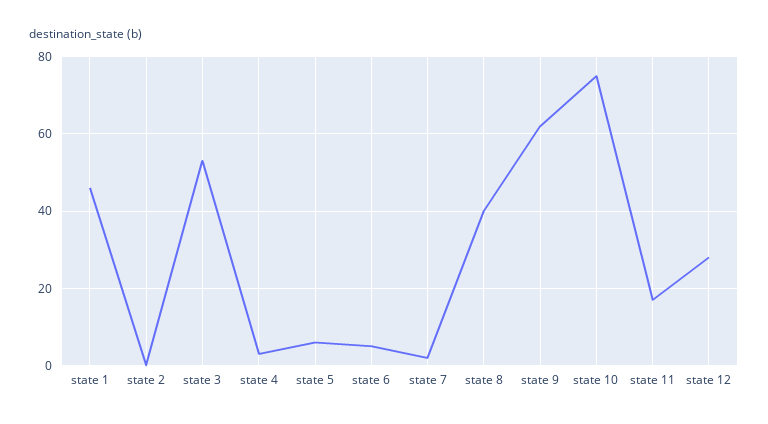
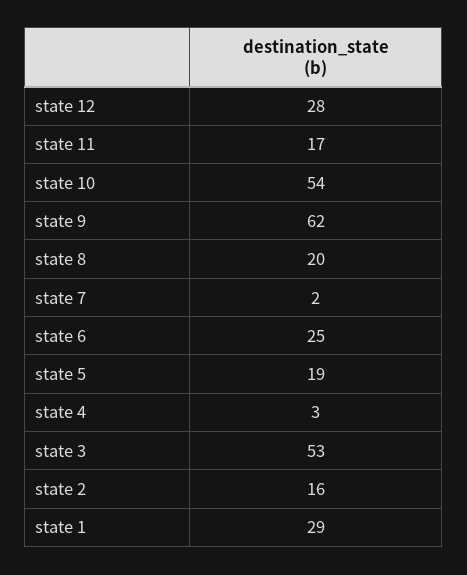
state 1: 45 -> 29
state 2: 0 -> 16
state 5: 5 -> 19
state 6: 5 -> 25
state 8: 40 -> 20
state 10: 75 -> 54

